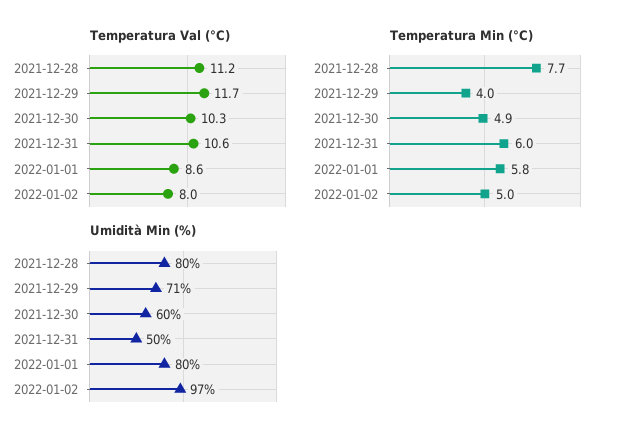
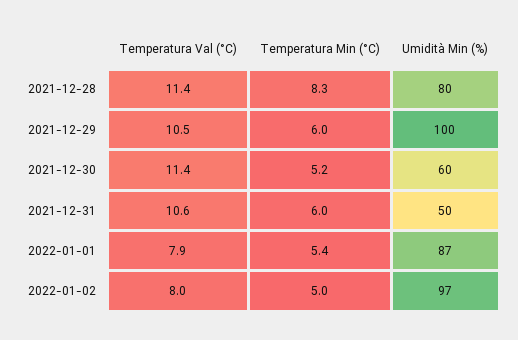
Temperatura Val (°C), 2021-12-28: 11.2 -> 11.4
Temperatura Val (°C), 2021-12-29: 11.7 -> 10.5
Temperatura Val (°C), 2021-12-30: 10.3 -> 11.4
Temperatura Val (°C), 2022-01-01: 8.6 -> 7.9
Temperatura Min (°C), 2021-12-28: 7.7 -> 8.3
Temperatura Min (°C), 2021-12-29: 4 -> 6
Temperatura Min (°C), 2021-12-30: 4.9 -> 5.2
Temperatura Min (°C), 2022-01-01: 5.8 -> 5.4
Umidità Min (%), 2021-12-29: 71 -> 100
Umidità Min (%), 2022-01-01: 80 -> 87

